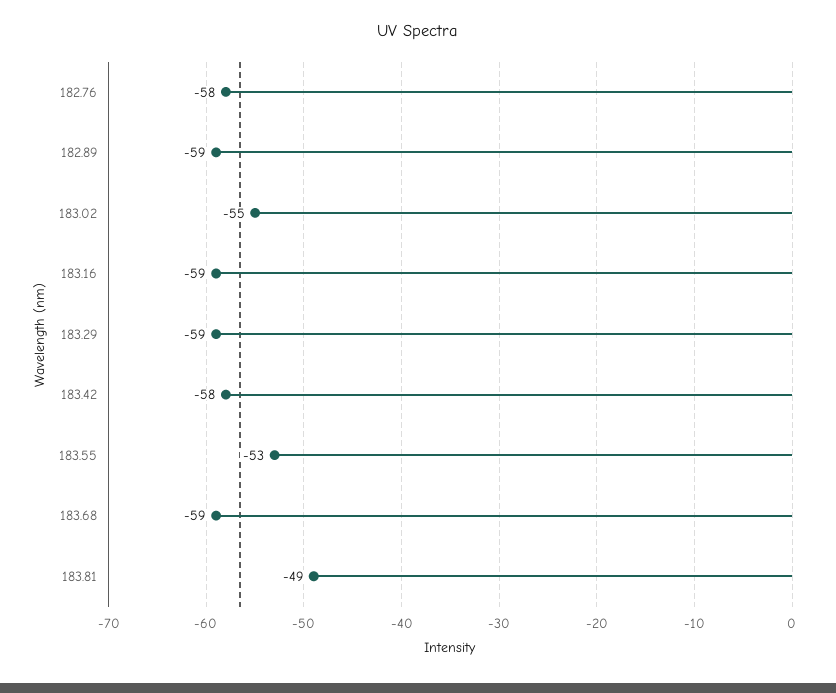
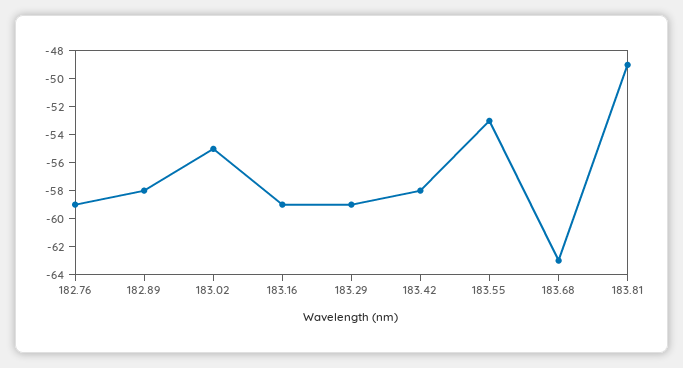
182.76: -58 -> -59
182.89: -59 -> -58
183.68: -59 -> -63

